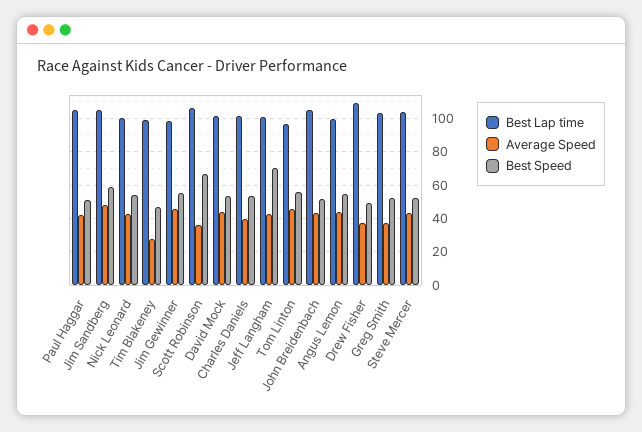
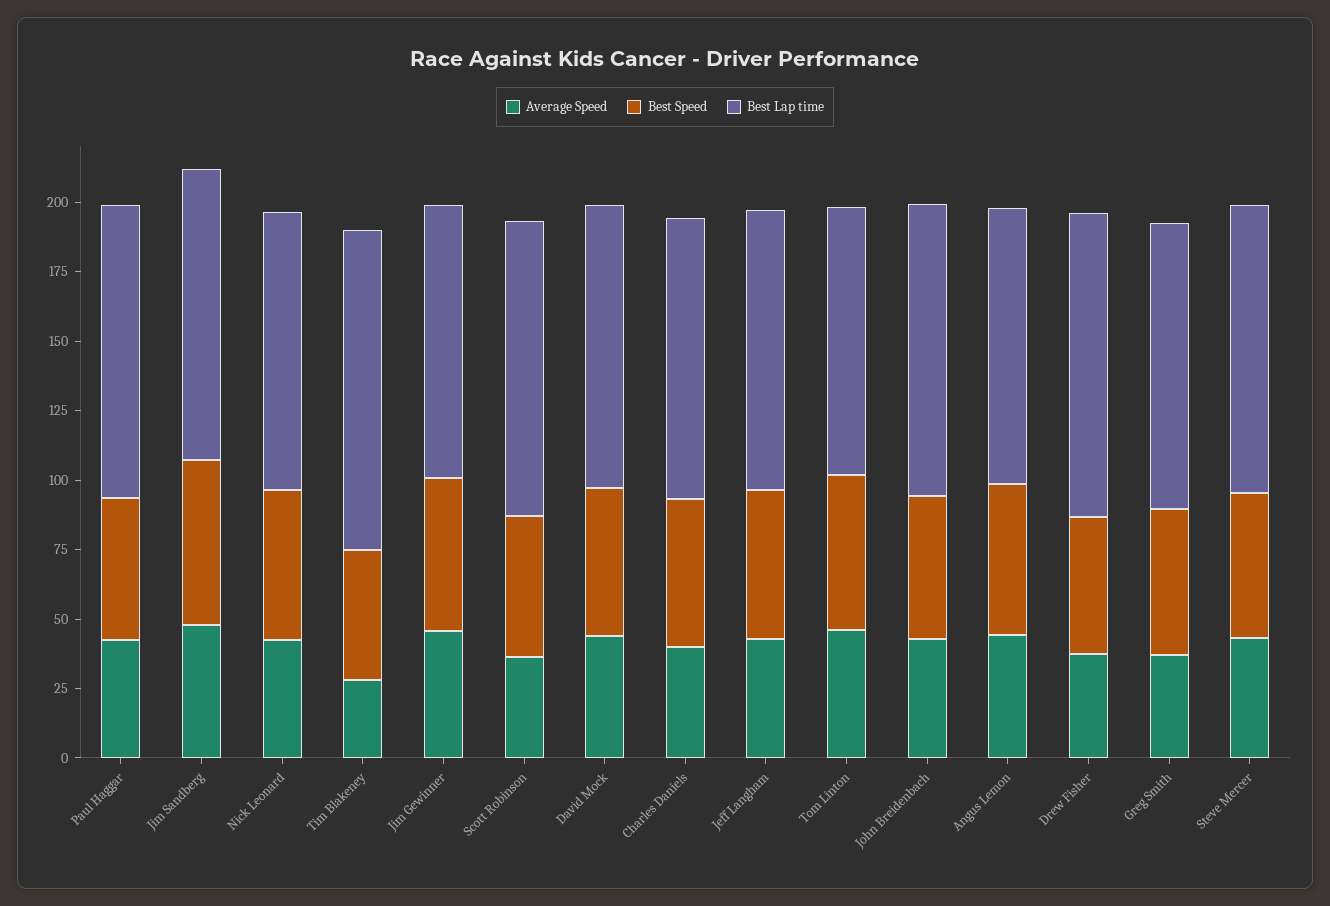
Best Lap time, Tim Blakeney: 100 -> 115
Best Speed, Scott Robinson: 65 -> 50
Best Speed, Jeff Langham: 70 -> 55

